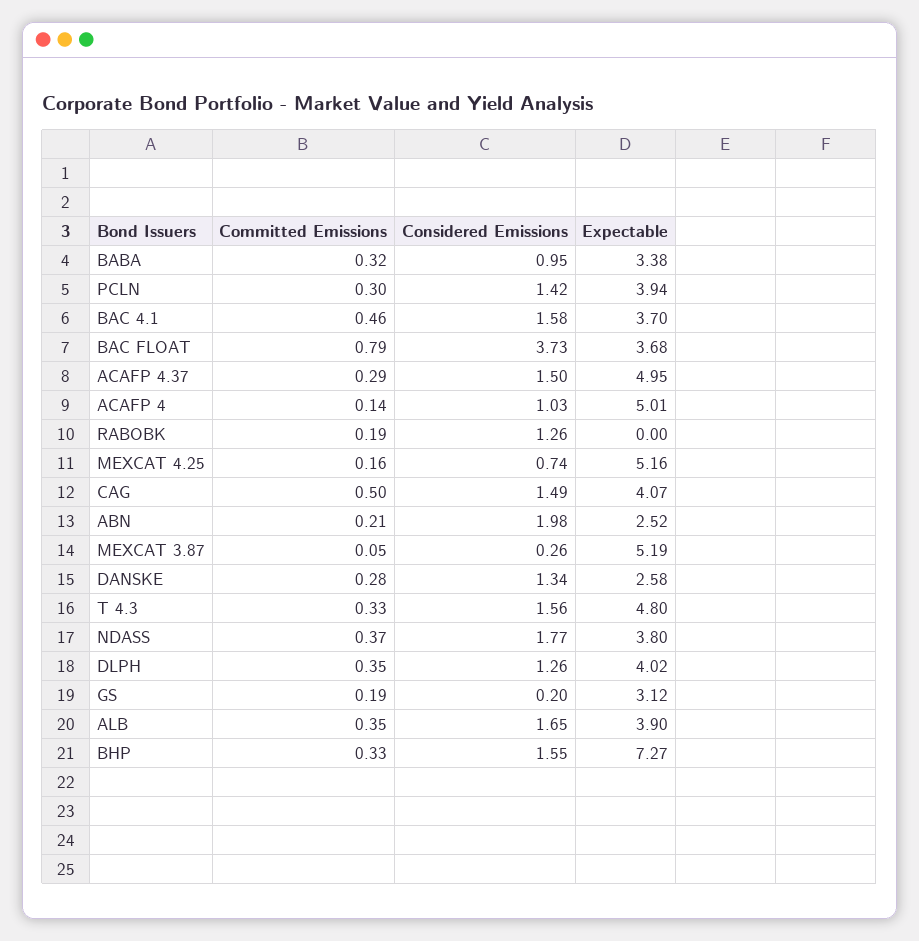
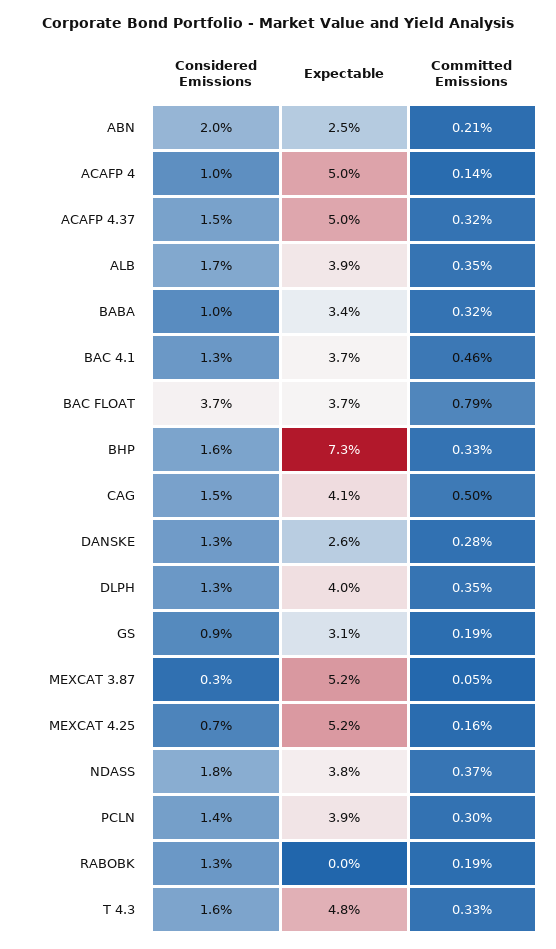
Considered Emissions, BAC 4.1: 1.58 -> 1.3
Committed Emissions, ACAFP 4.37: 0.29 -> 0.32
Considered Emissions, GS: 0.2 -> 0.9

